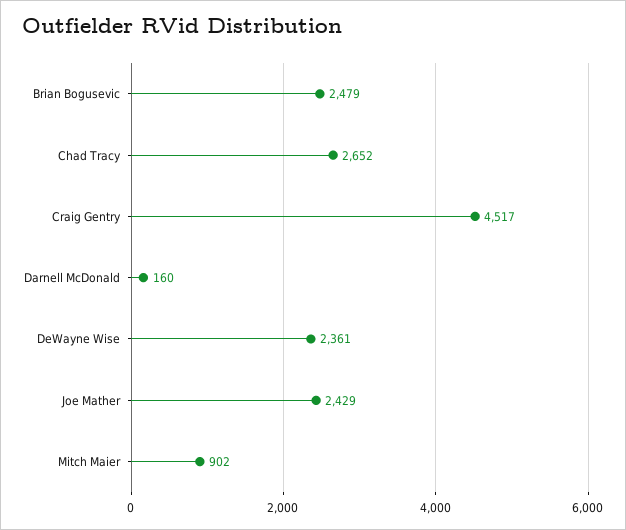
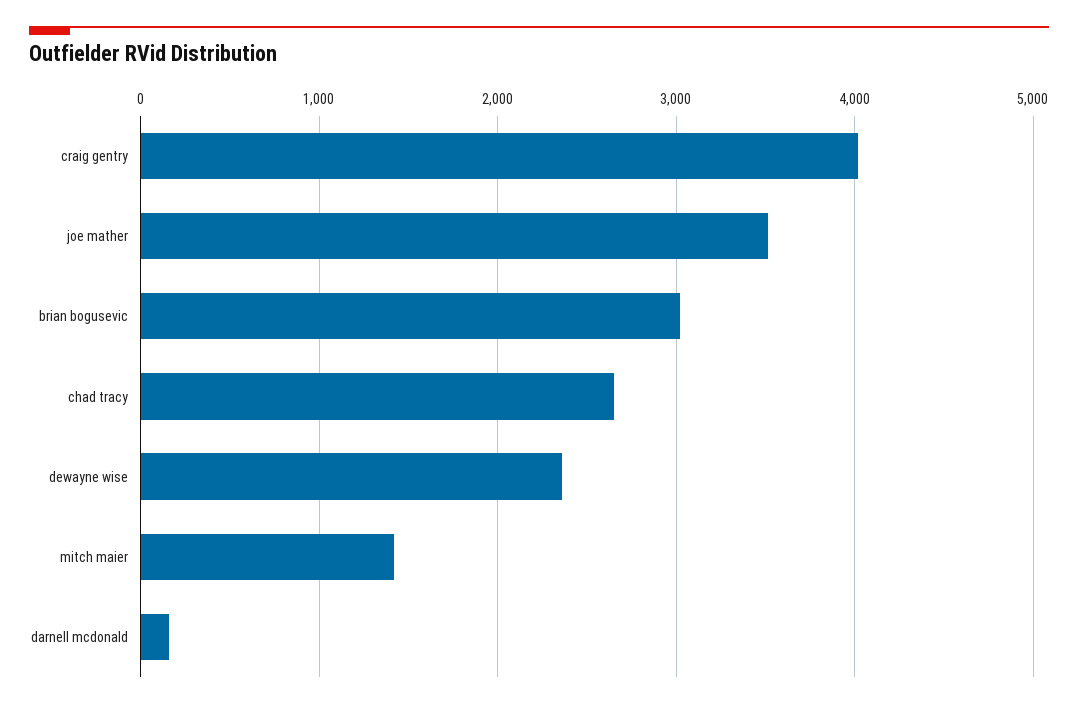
Brian Bogusevic: 2479 -> 3000
Craig Gentry: 4517 -> 4000
Joe Mather: 2429 -> 3500
Mitch Maier: 902 -> 1400

